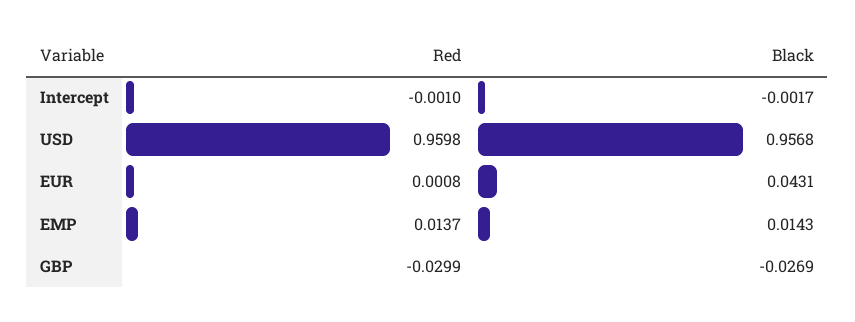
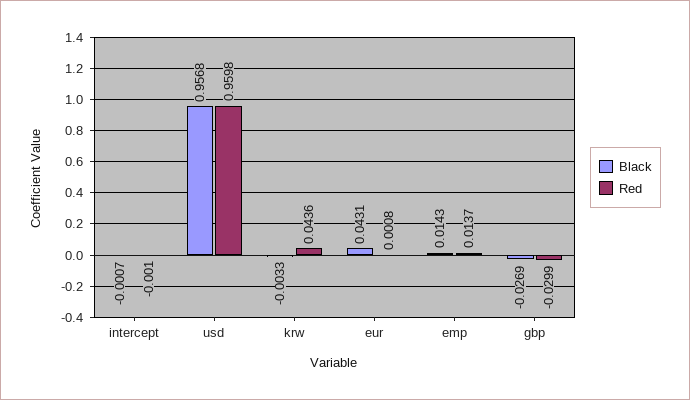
Black, Intercept: -0.0017 -> -0.0007
Black, krw: none -> -0.0033
Red, krw: none -> 0.0436

